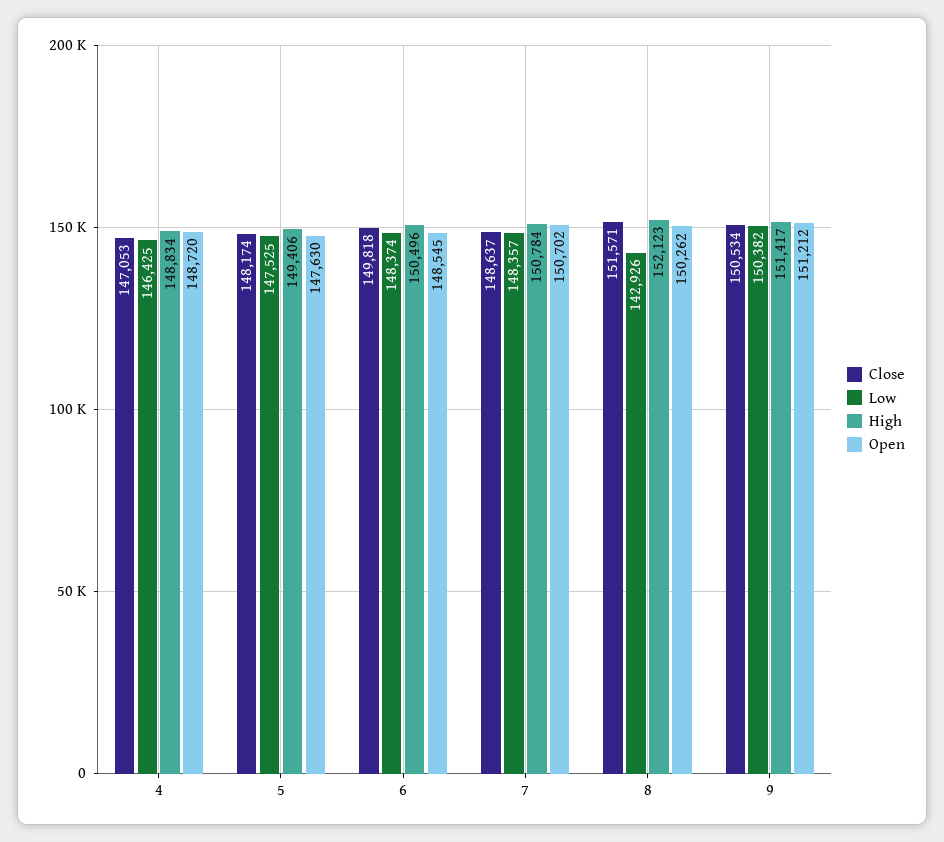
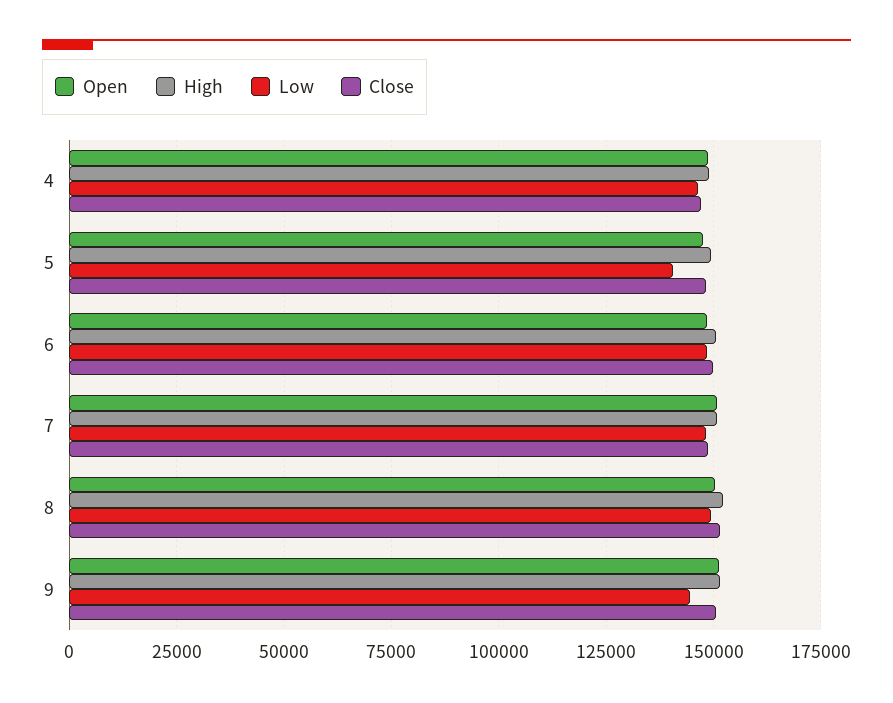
Low, 5: 147525 -> 140000
Low, 8: 142926 -> 150000
Low, 9: 150382 -> 145000

